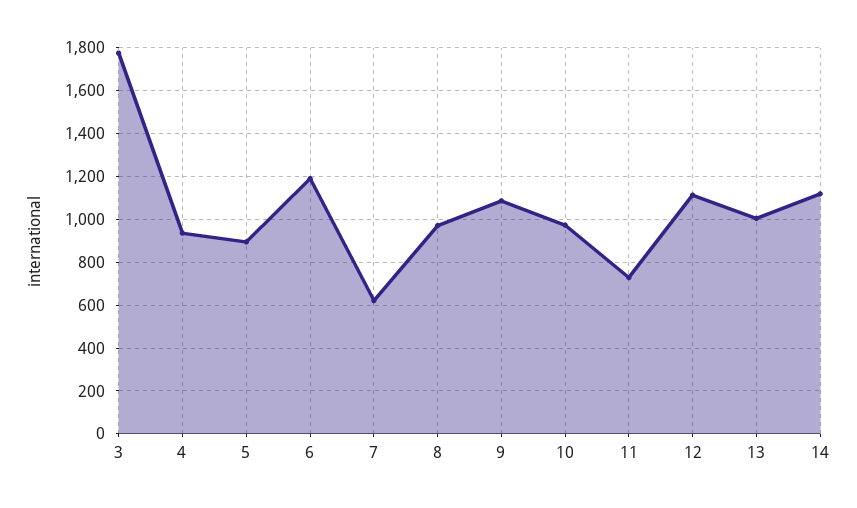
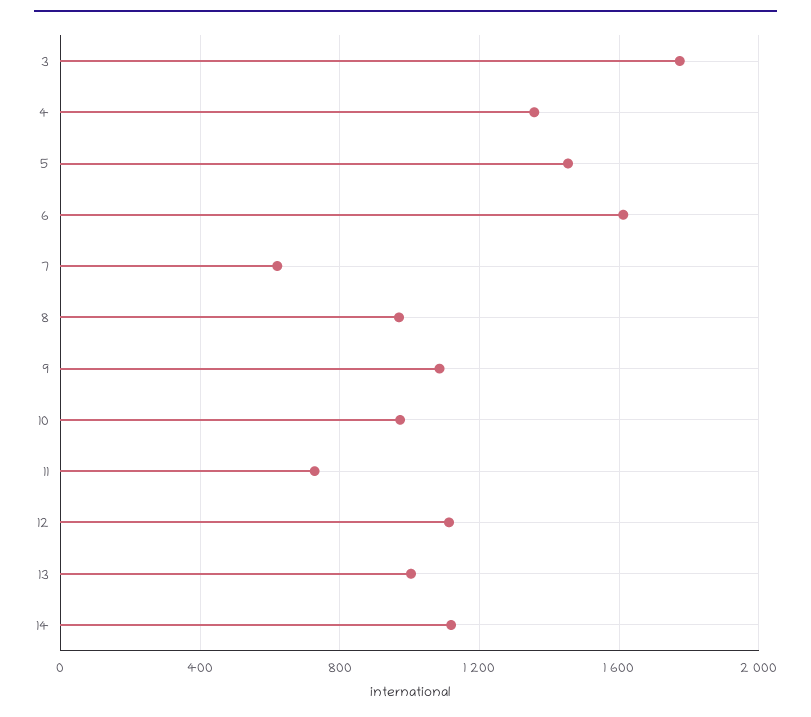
4: 950 -> 1350
5: 900 -> 1450
6: 1200 -> 1600

